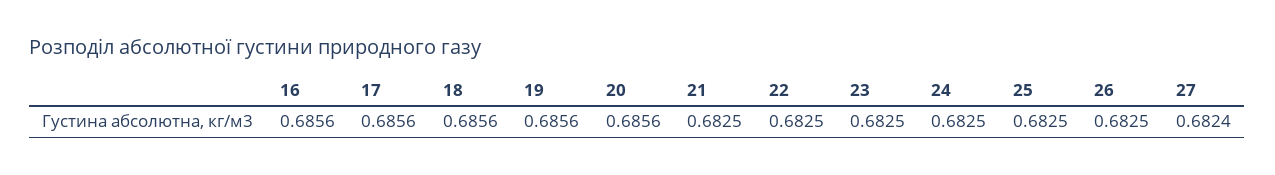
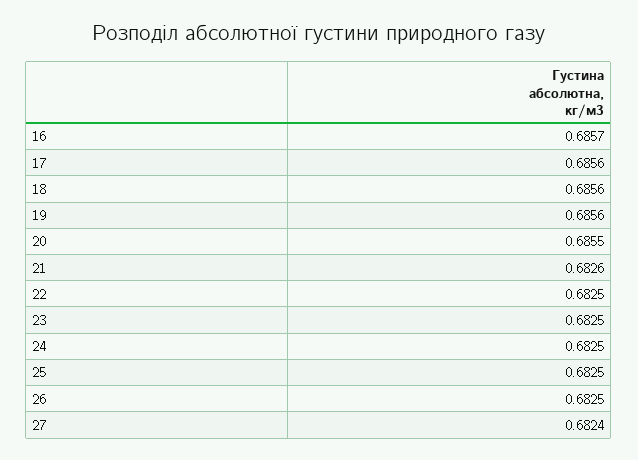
16: 0.6856 -> 0.6857
20: 0.6856 -> 0.6855
21: 0.6825 -> 0.6826

